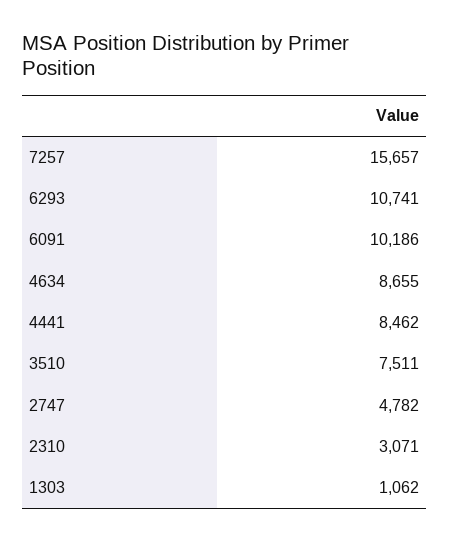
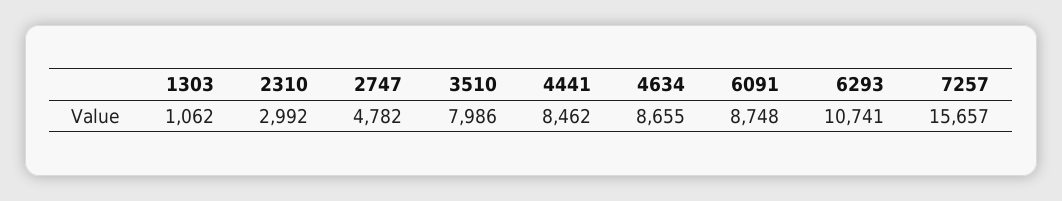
6091: 10186 -> 8748
3510: 7511 -> 7986
2310: 3071 -> 2992

